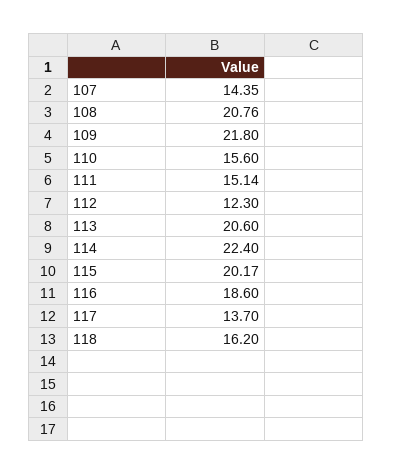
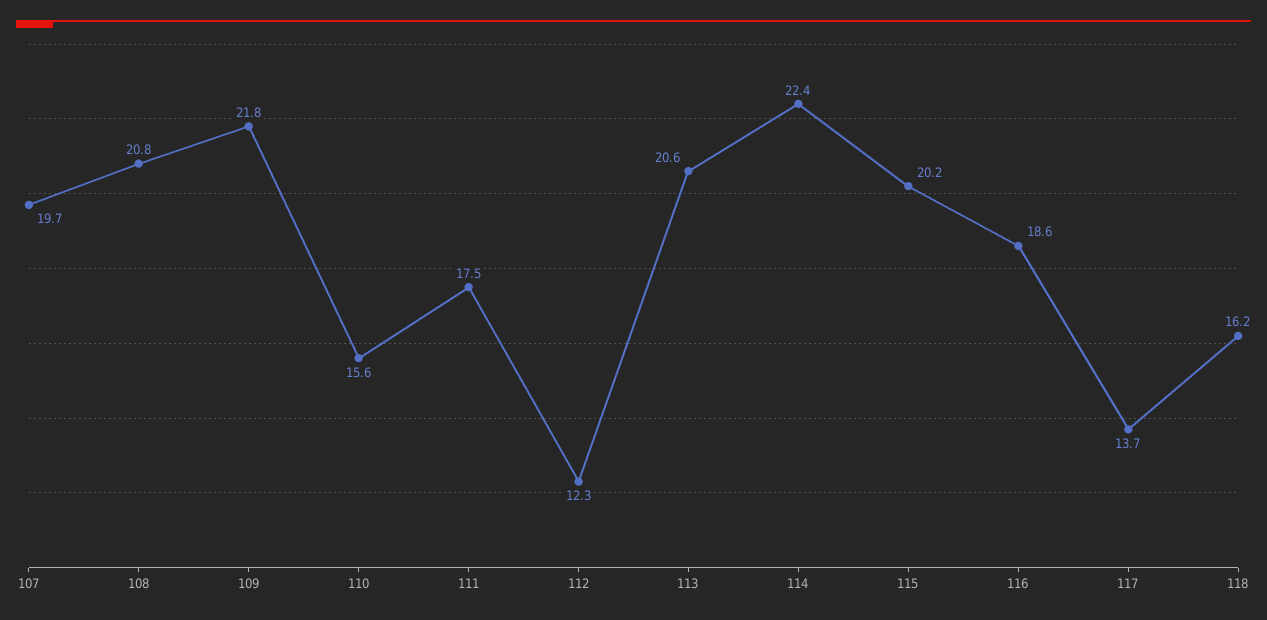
107: 14.35 -> 19.7
111: 15.14 -> 17.5

